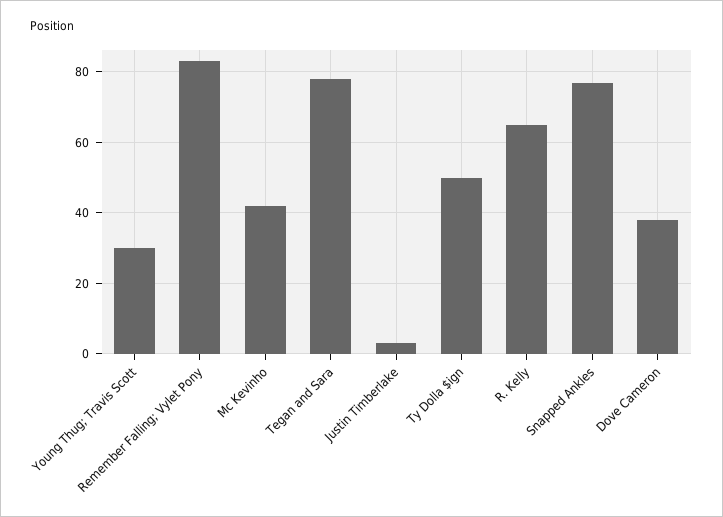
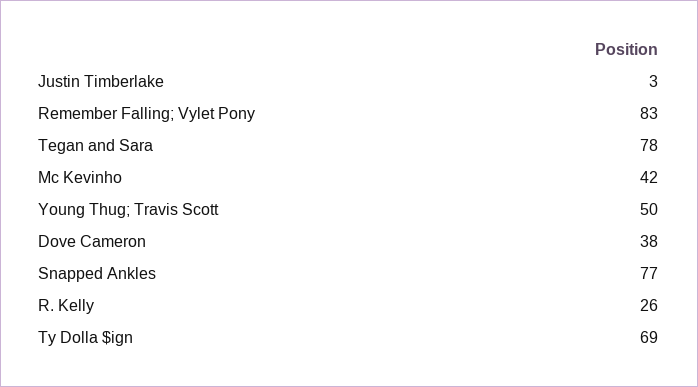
Young Thug; Travis Scott: 30 -> 50
Ty Dolla $ign: 50 -> 69
R. Kelly: 65 -> 26

